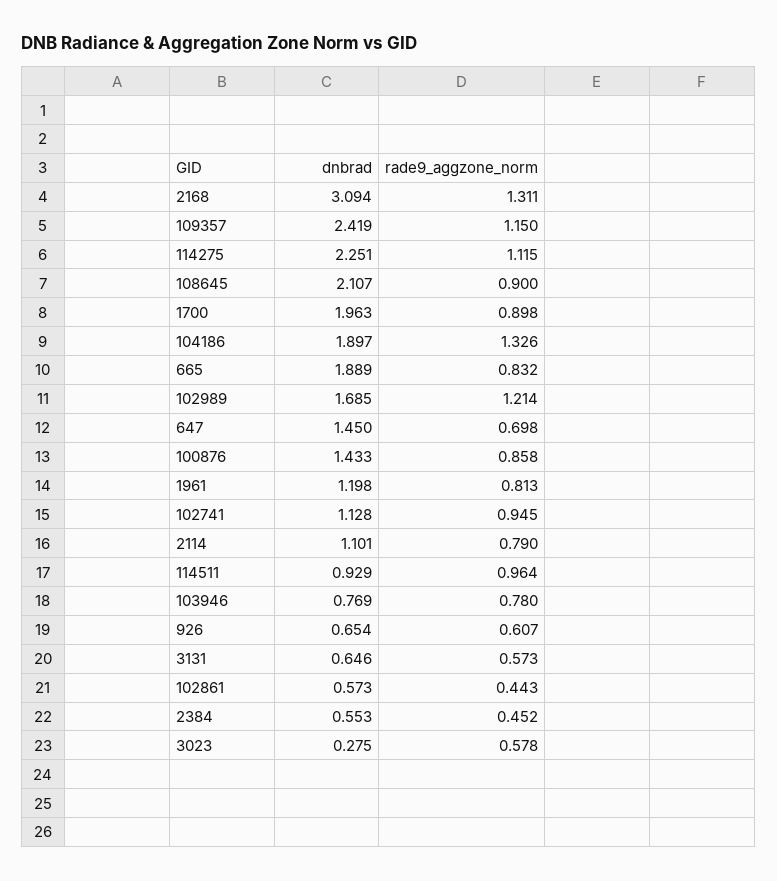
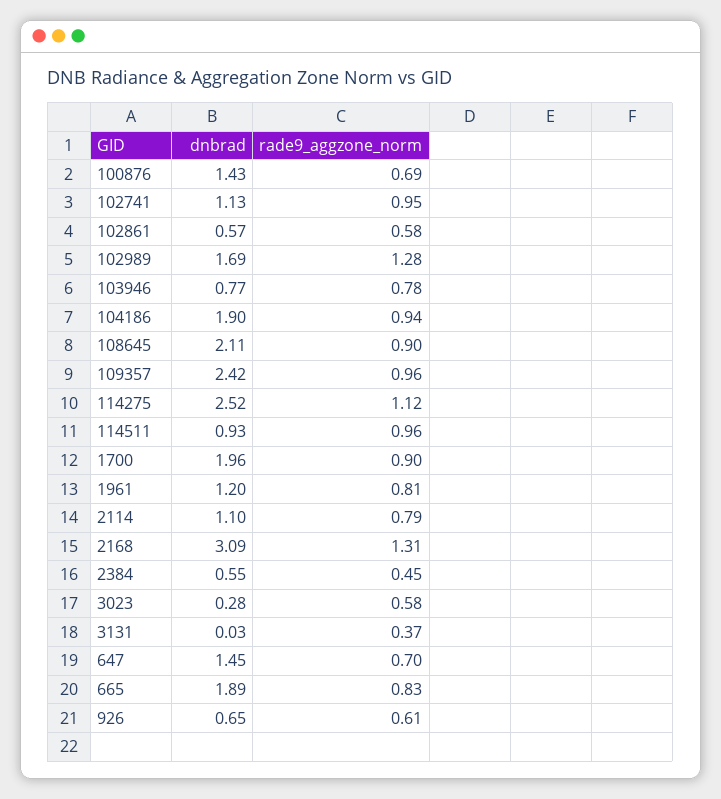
rade9_aggzone_norm, 109357: 1.15 -> 0.96
dnbrad, 114275: 2.251 -> 2.52
rade9_aggzone_norm, 104186: 1.326 -> 0.94
rade9_aggzone_norm, 102989: 1.214 -> 1.28
rade9_aggzone_norm, 100876: 0.858 -> 0.69
dnbrad, 3131: 0.646 -> 0.03
rade9_aggzone_norm, 3131: 0.573 -> 0.37
rade9_aggzone_norm, 102861: 0.443 -> 0.58

